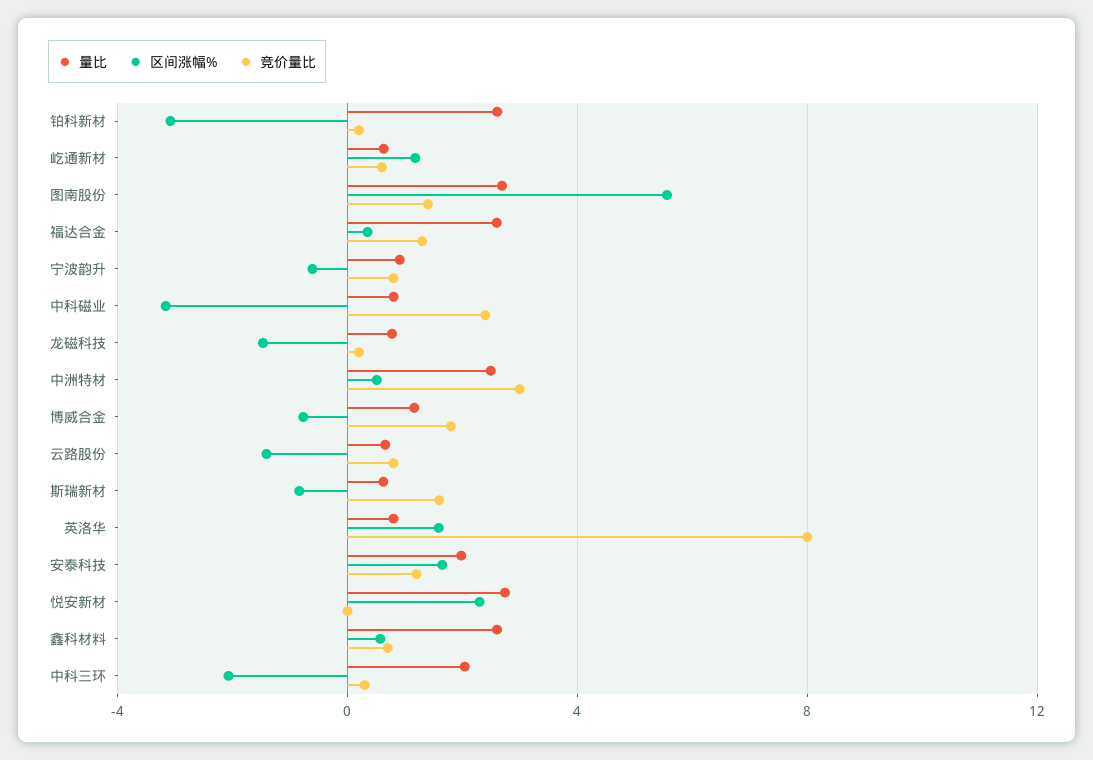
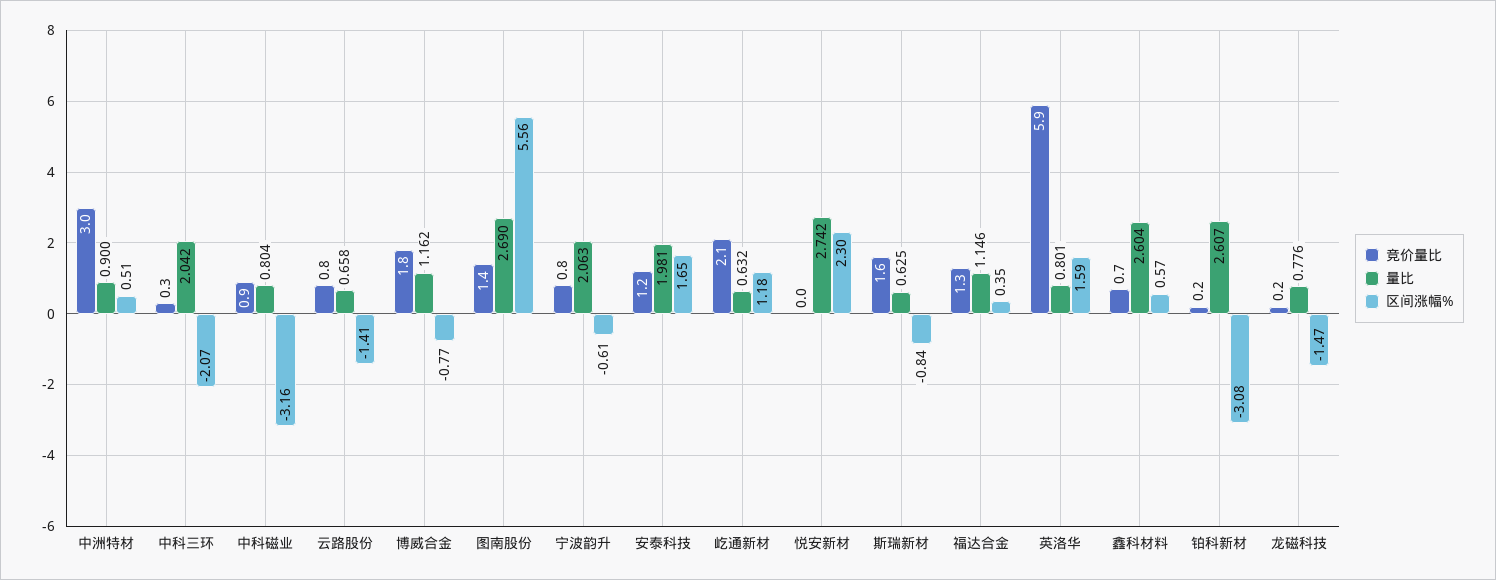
竞价量比, 屹通新材: 0.5 -> 2.1
量比, 福达合金: 2.5 -> 1.146
量比, 宁波韵升: 1 -> 2.063
竞价量比, 中科磁业: 2.5 -> 0.9
量比, 中洲特材: 2.5 -> 0.9
竞价量比, 英洛华: 8 -> 5.9

